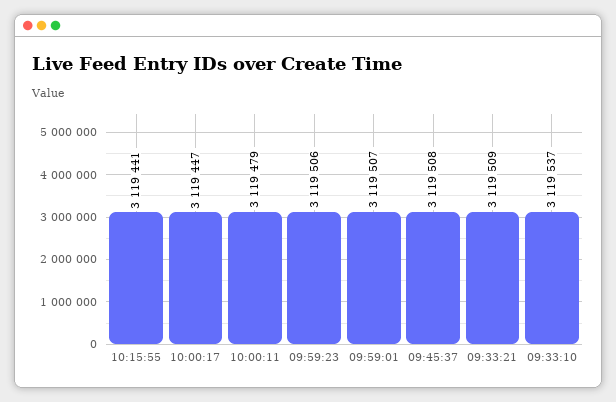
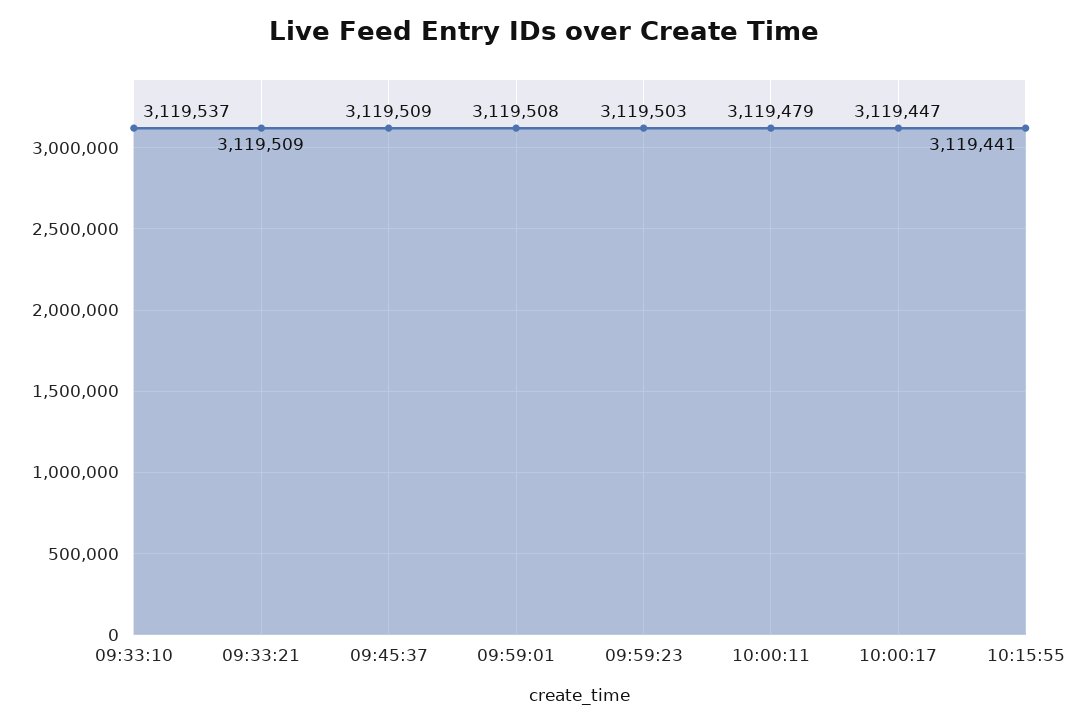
09:59:23: 3119506 -> 3119503
09:59:01: 3119507 -> 3119508
09:45:37: 3119508 -> 3119509

